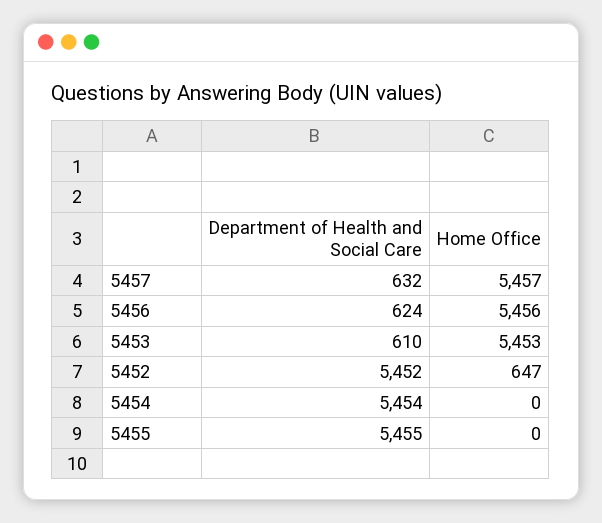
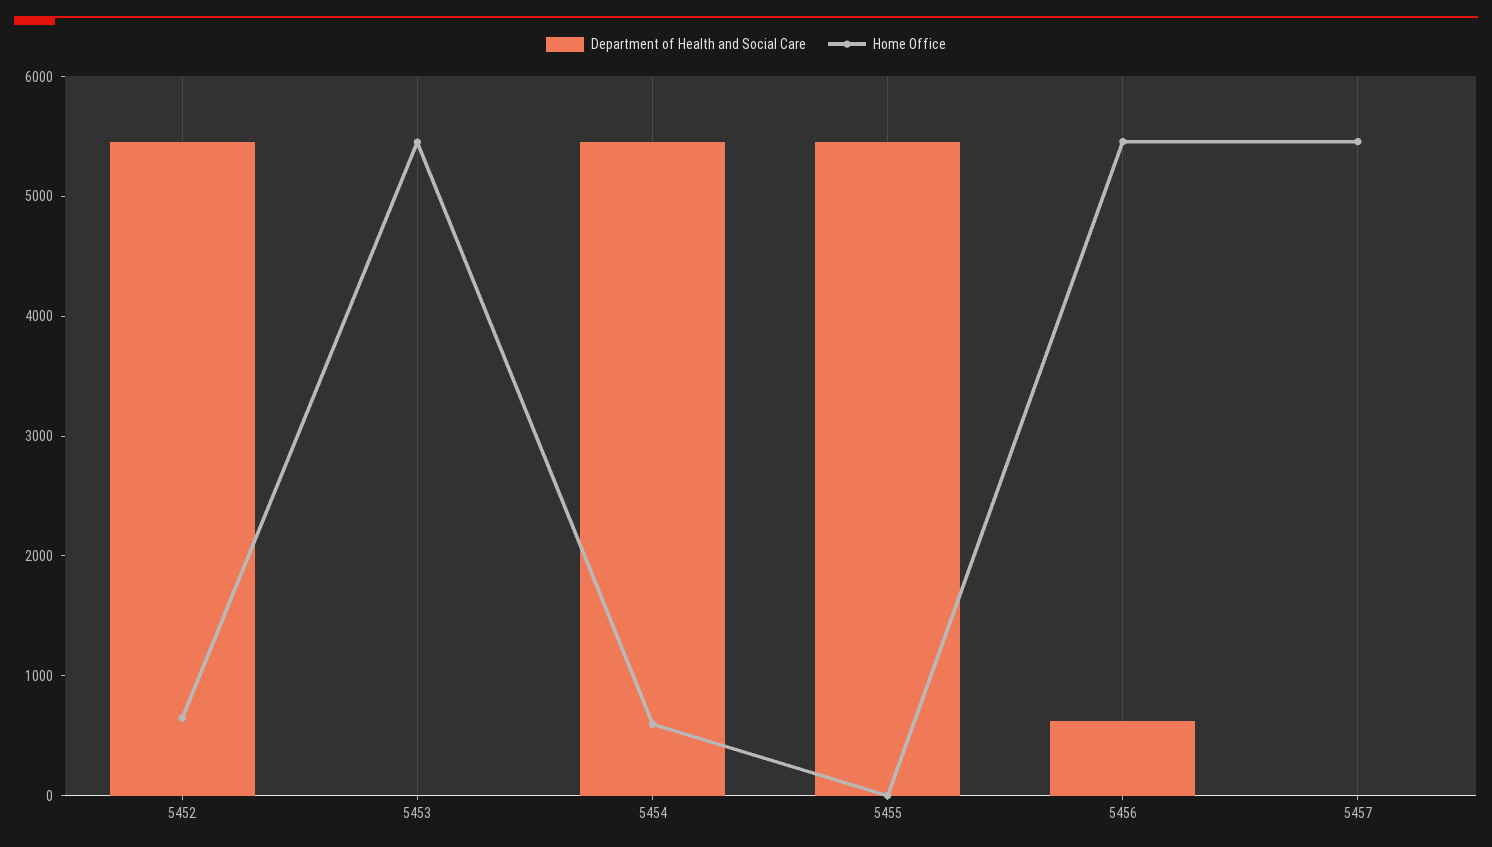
Department of Health and Social Care, 5457: 632 -> 0
Department of Health and Social Care, 5453: 610 -> 0
Home Office, 5454: 0 -> 600

